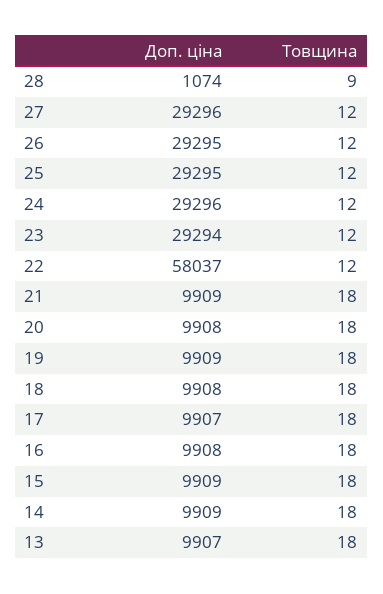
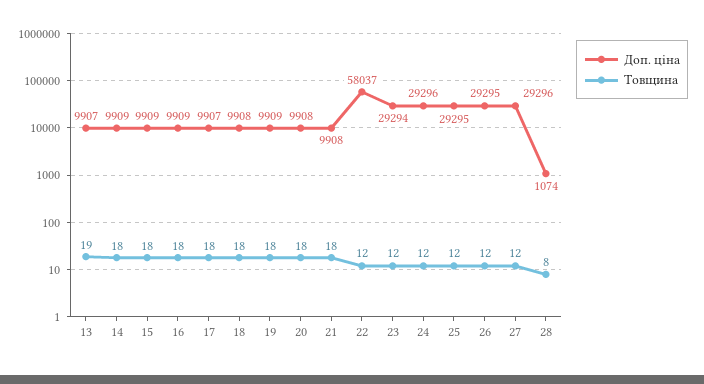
Товщина, 28: 9 -> 8
Доп. ціна, 21: 9909 -> 9908
Доп. ціна, 16: 9908 -> 9909
Товщина, 13: 18 -> 19

